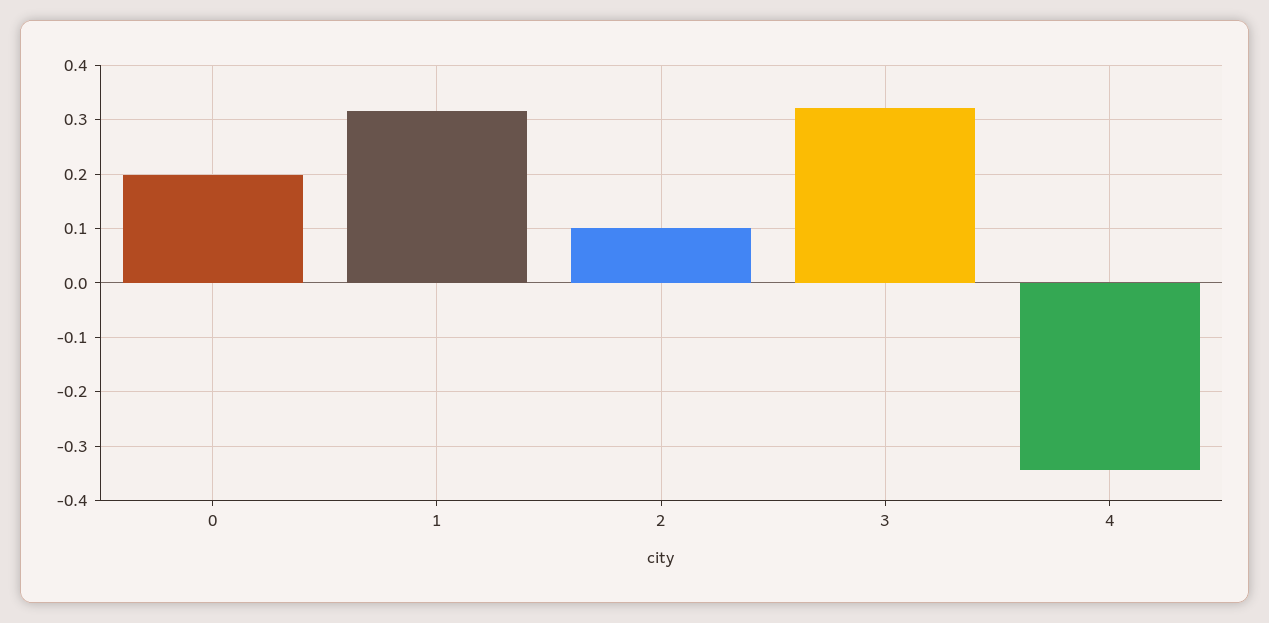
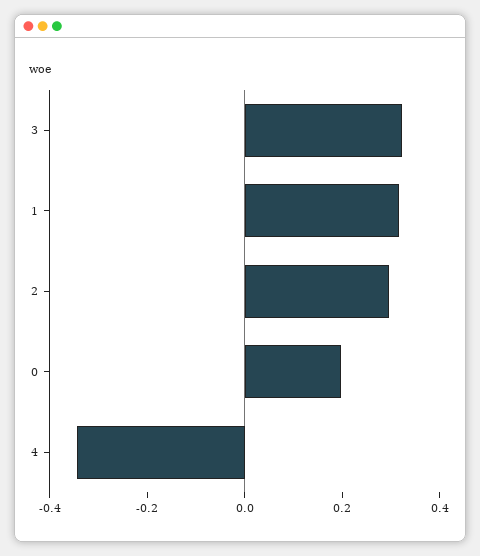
2: 0.1 -> 0.3

